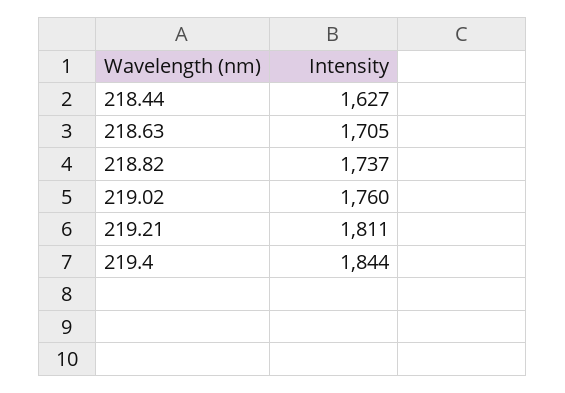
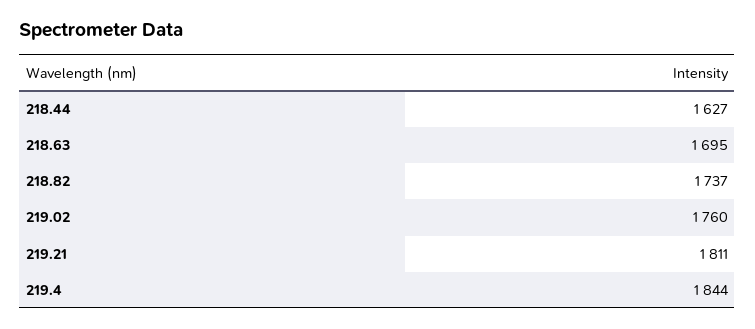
218.63: 1705 -> 1695

